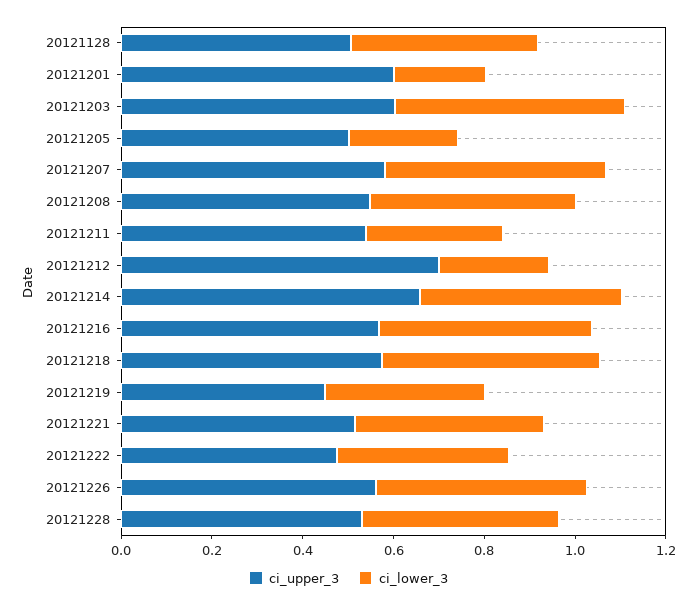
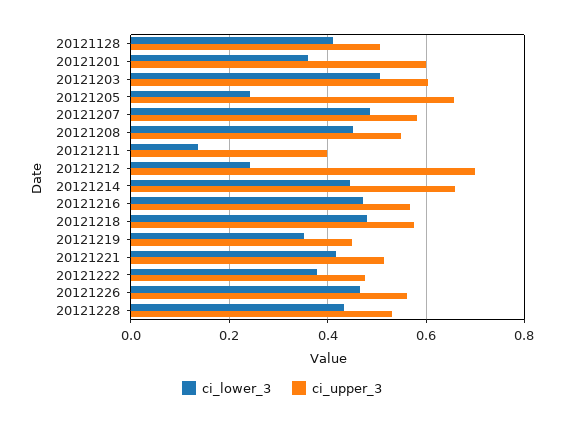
ci_lower_3, 20121201: 0.2 -> 0.36
ci_upper_3, 20121205: 0.5 -> 0.66
ci_upper_3, 20121211: 0.55 -> 0.4
ci_lower_3, 20121211: 0.3 -> 0.14

